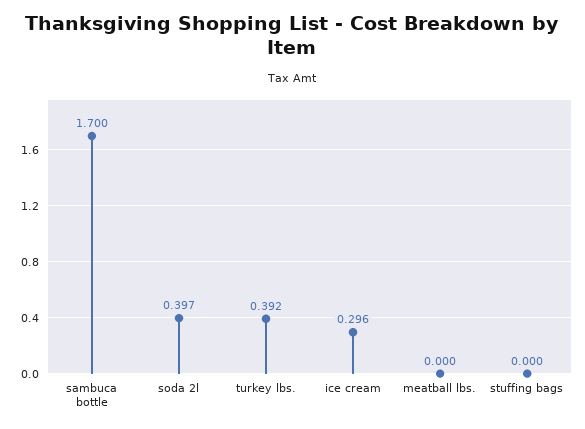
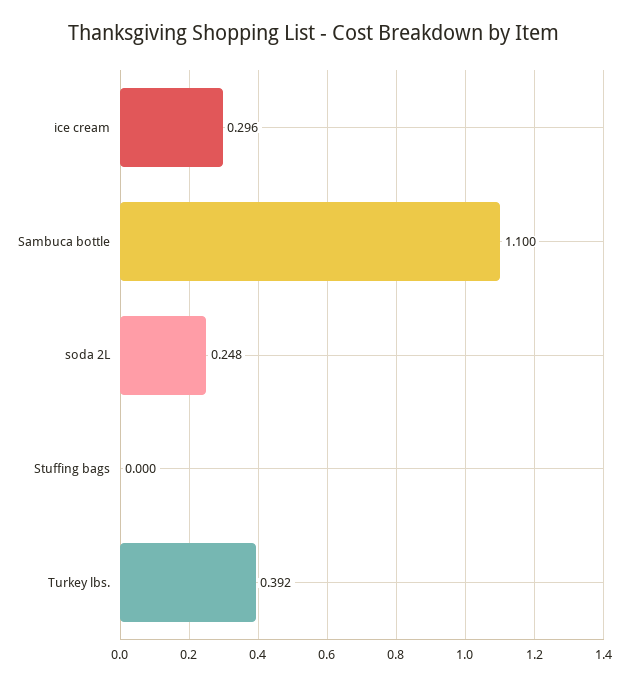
sambuca bottle: 1.7 -> 1.1
soda 2l: 0.397 -> 0.248
meatball lbs.: 0 -> none

